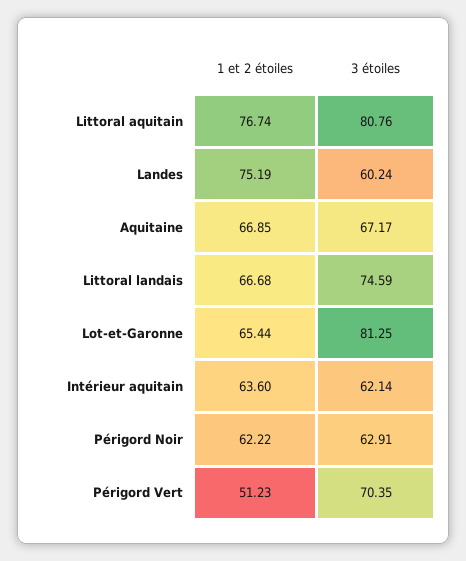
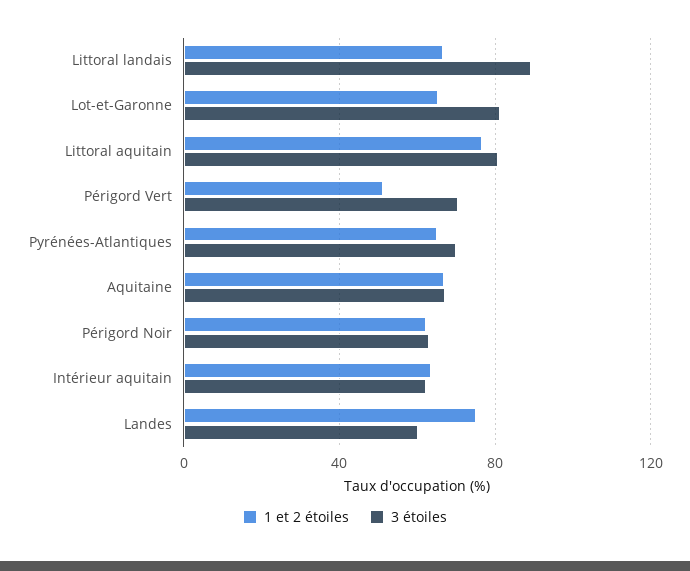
3 étoiles, Littoral landais: 74.59 -> 90
1 et 2 étoiles, Pyrénées-Atlantiques: none -> 65
3 étoiles, Pyrénées-Atlantiques: none -> 70

